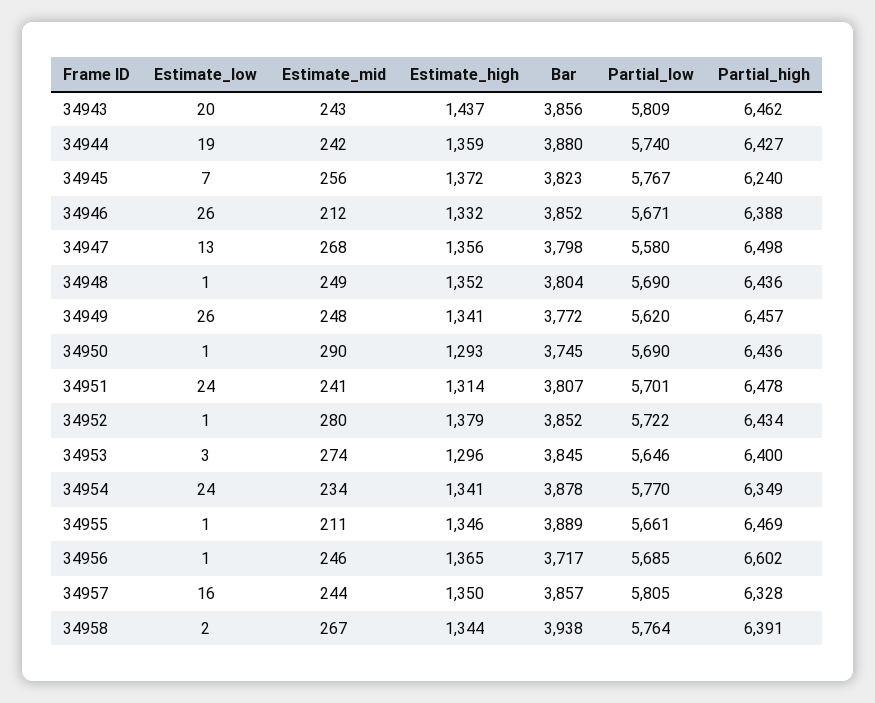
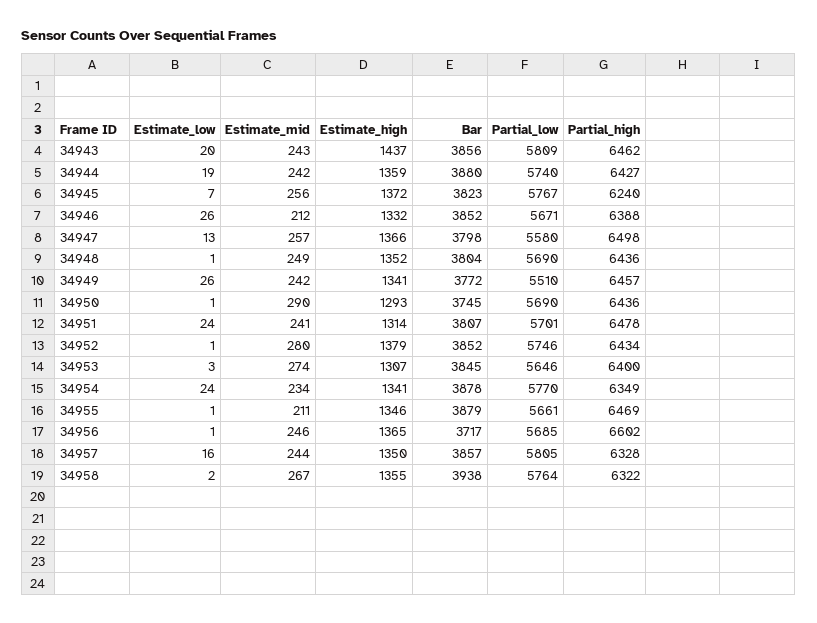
Estimate_mid, 34947: 268 -> 257
Estimate_high, 34947: 1356 -> 1366
Estimate_mid, 34949: 248 -> 242
Partial_low, 34949: 5620 -> 5510
Partial_low, 34952: 5722 -> 5746
Estimate_high, 34953: 1296 -> 1307
Bar, 34955: 3889 -> 3879
Estimate_high, 34958: 1344 -> 1355
Partial_high, 34958: 6391 -> 6322

